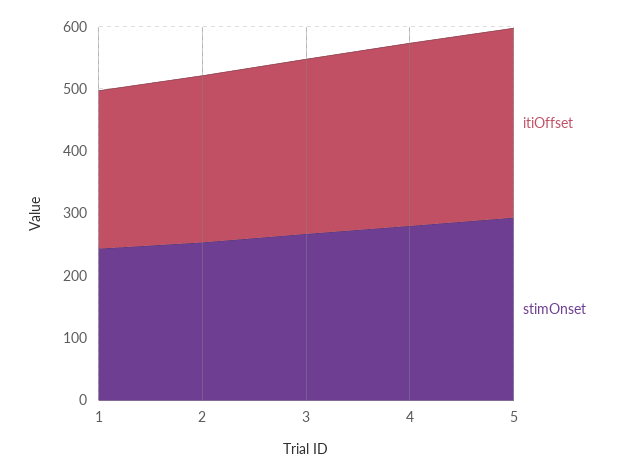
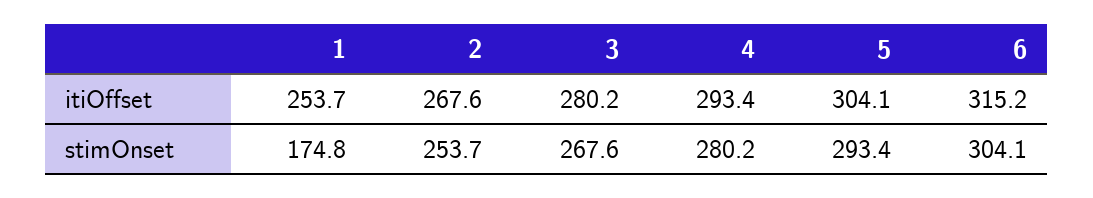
stimOnset, 1: 240 -> 174.8
itiOffset, 6: none -> 315.2
stimOnset, 6: none -> 304.1

